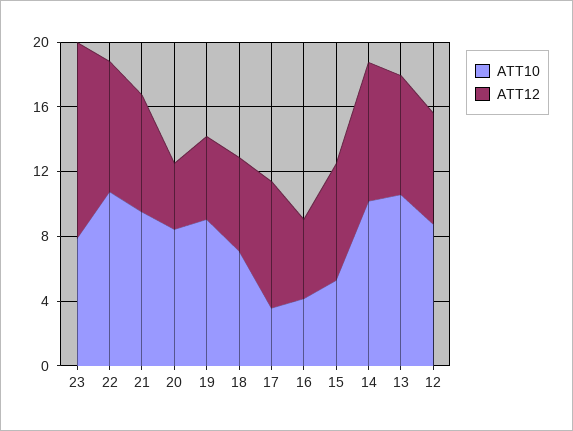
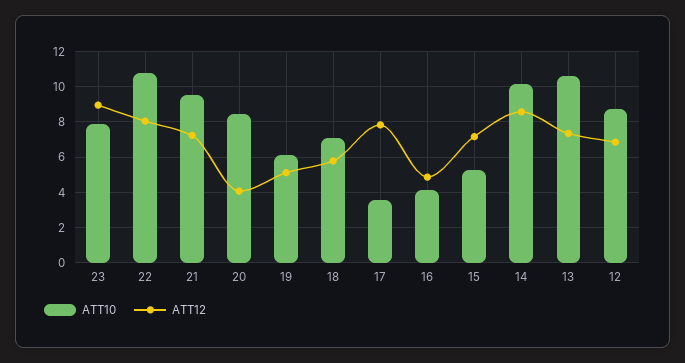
ATT12, 23: 12 -> 9
ATT10, 19: 9 -> 6

